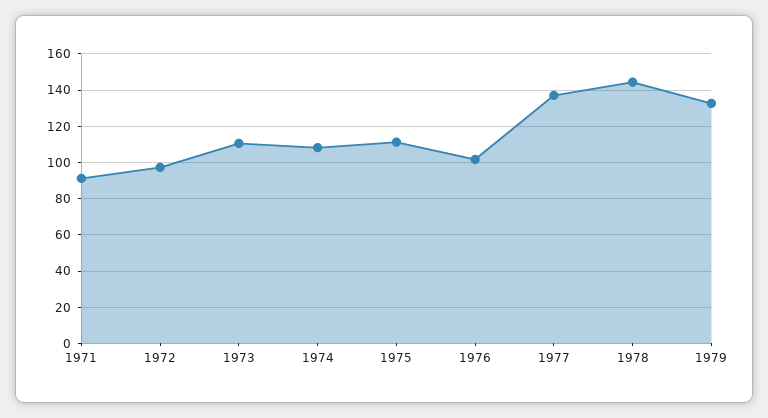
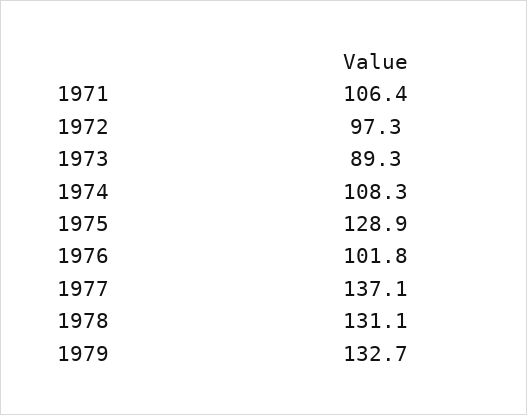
1971: 90 -> 106.4
1973: 110 -> 89.3
1975: 110 -> 128.9
1978: 145 -> 131.1

